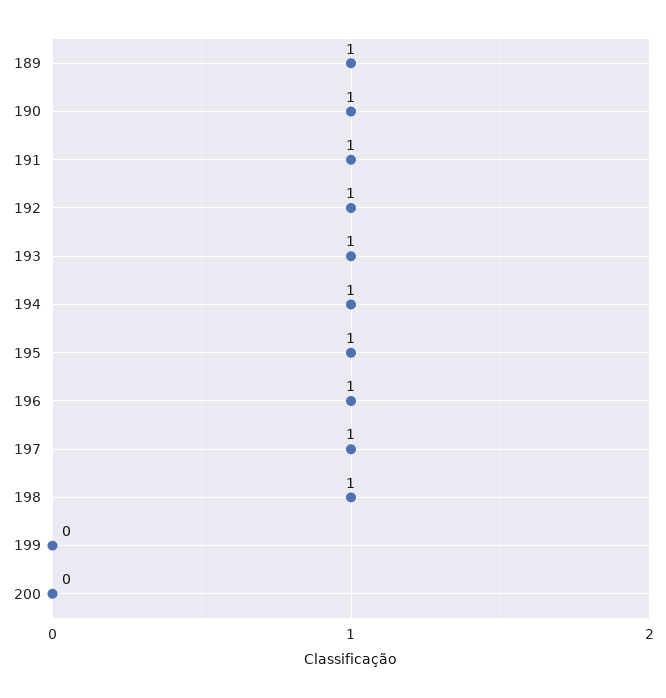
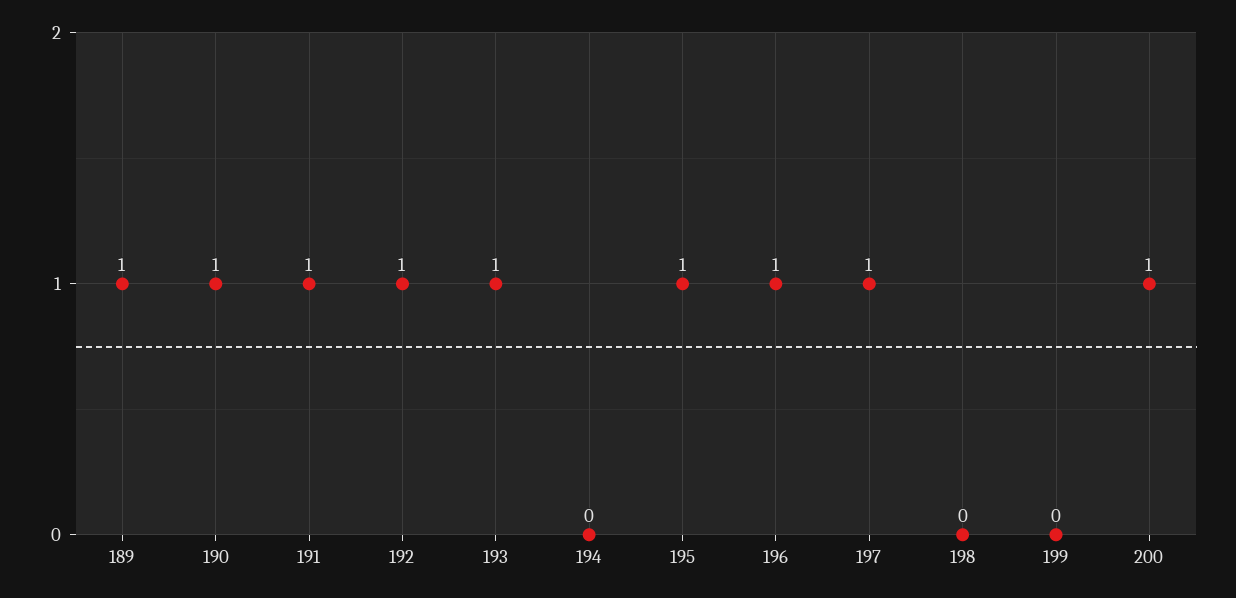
194: 1 -> 0
198: 1 -> 0
200: 0 -> 1

